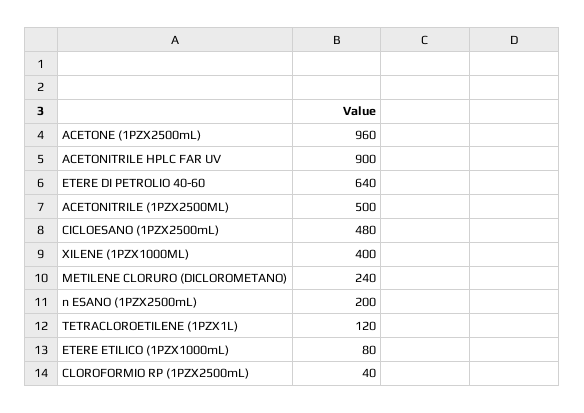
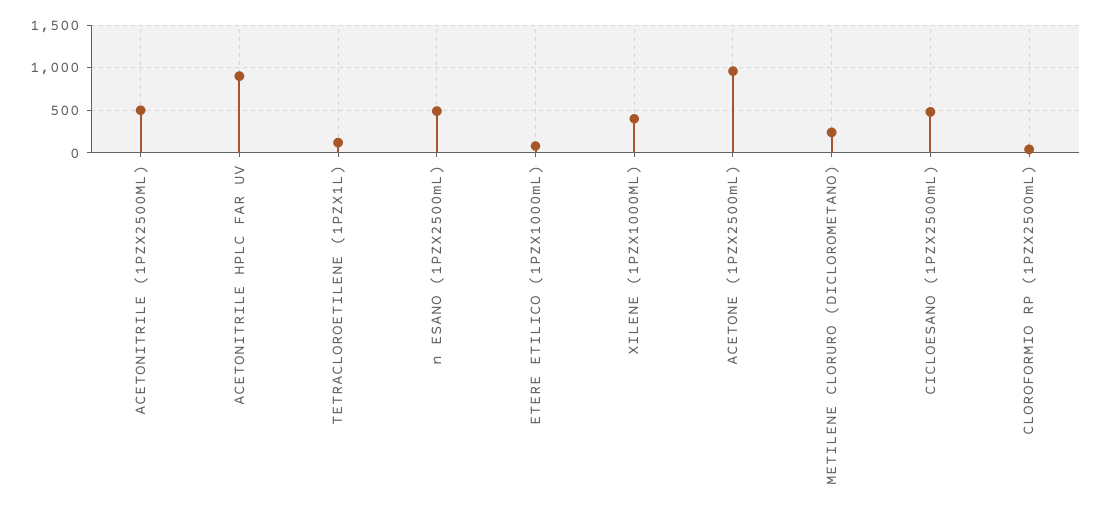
ETERE DI PETROLIO 40-60: 640 -> none
n ESANO (1PZX2500mL): 200 -> 500

